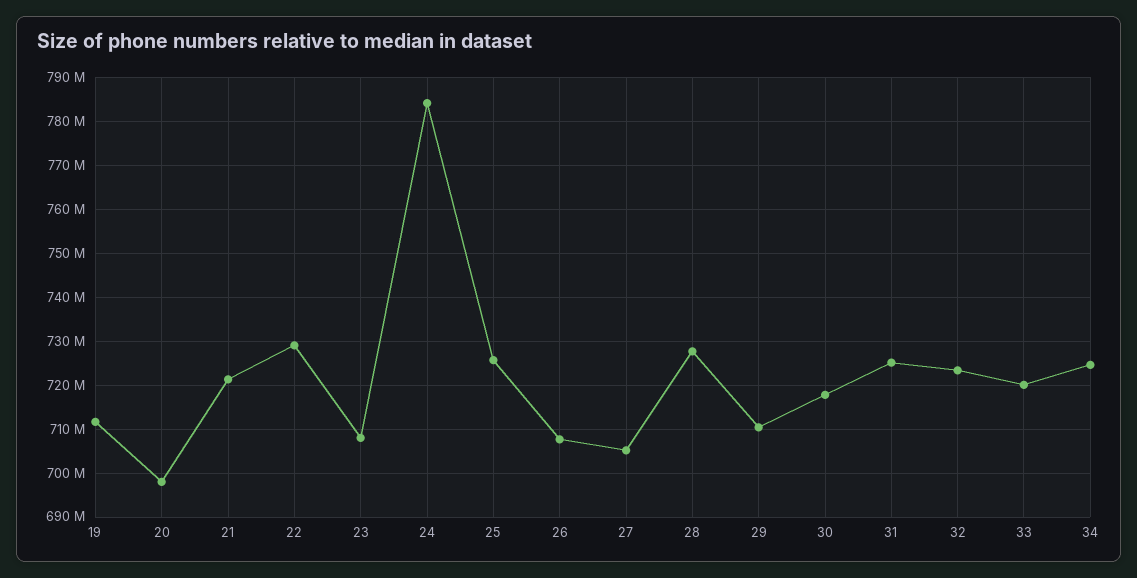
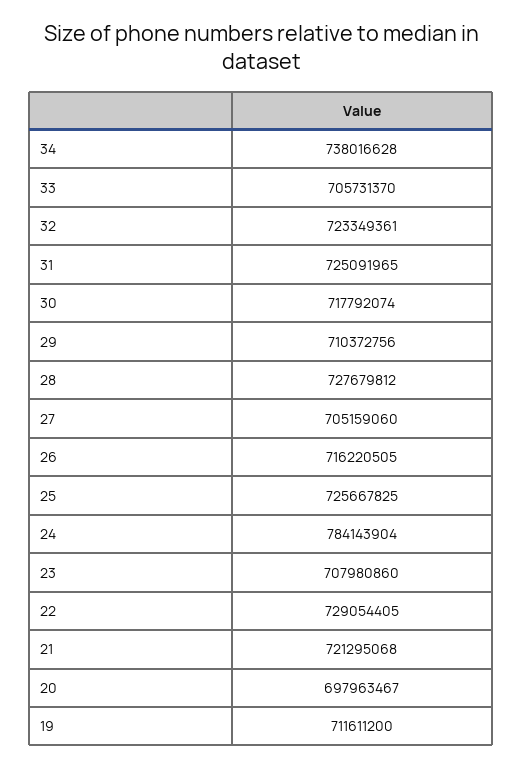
26: 708000000 -> 716220505
33: 720000000 -> 705731370
34: 724000000 -> 738016628

